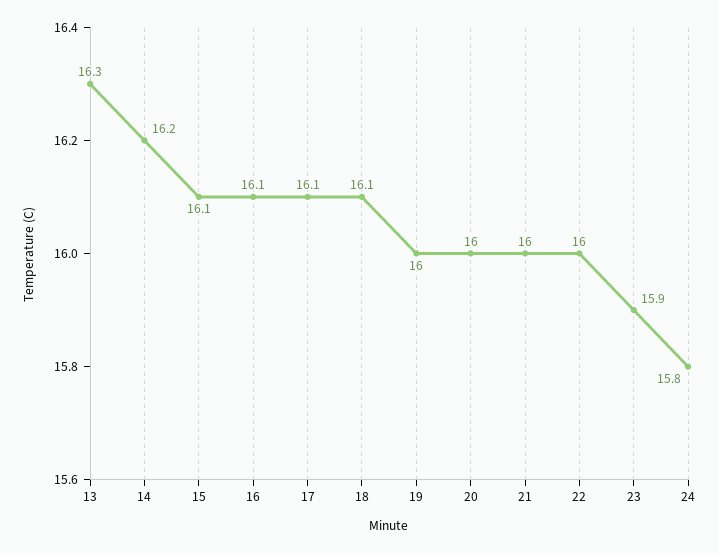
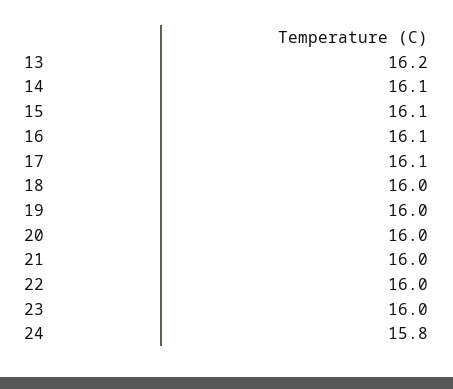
13: 16.3 -> 16.2
14: 16.2 -> 16.1
18: 16.1 -> 16
23: 15.9 -> 16

